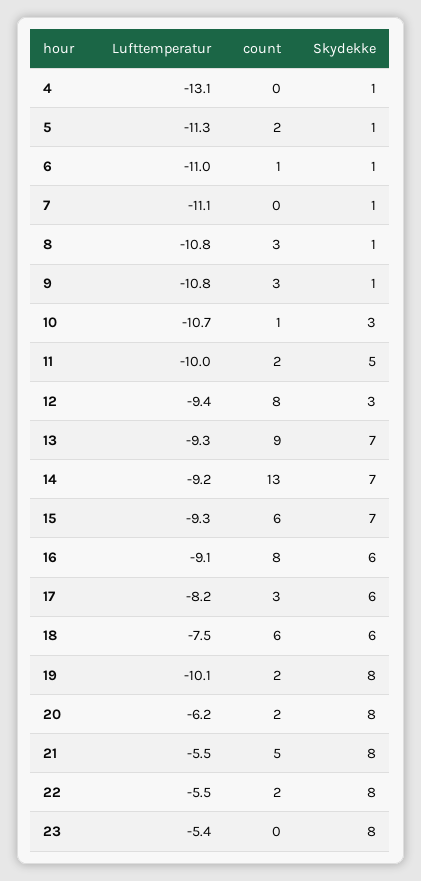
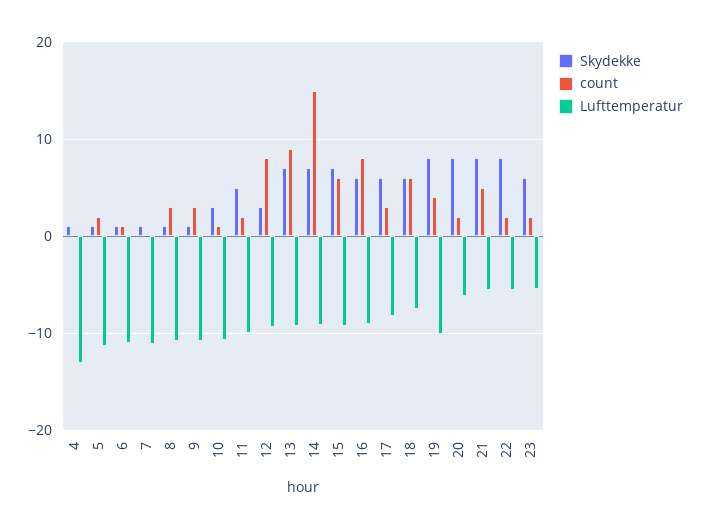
count, 14: 13 -> 15
count, 19: 2 -> 4
count, 23: 0 -> 2
Skydekke, 23: 8 -> 6

